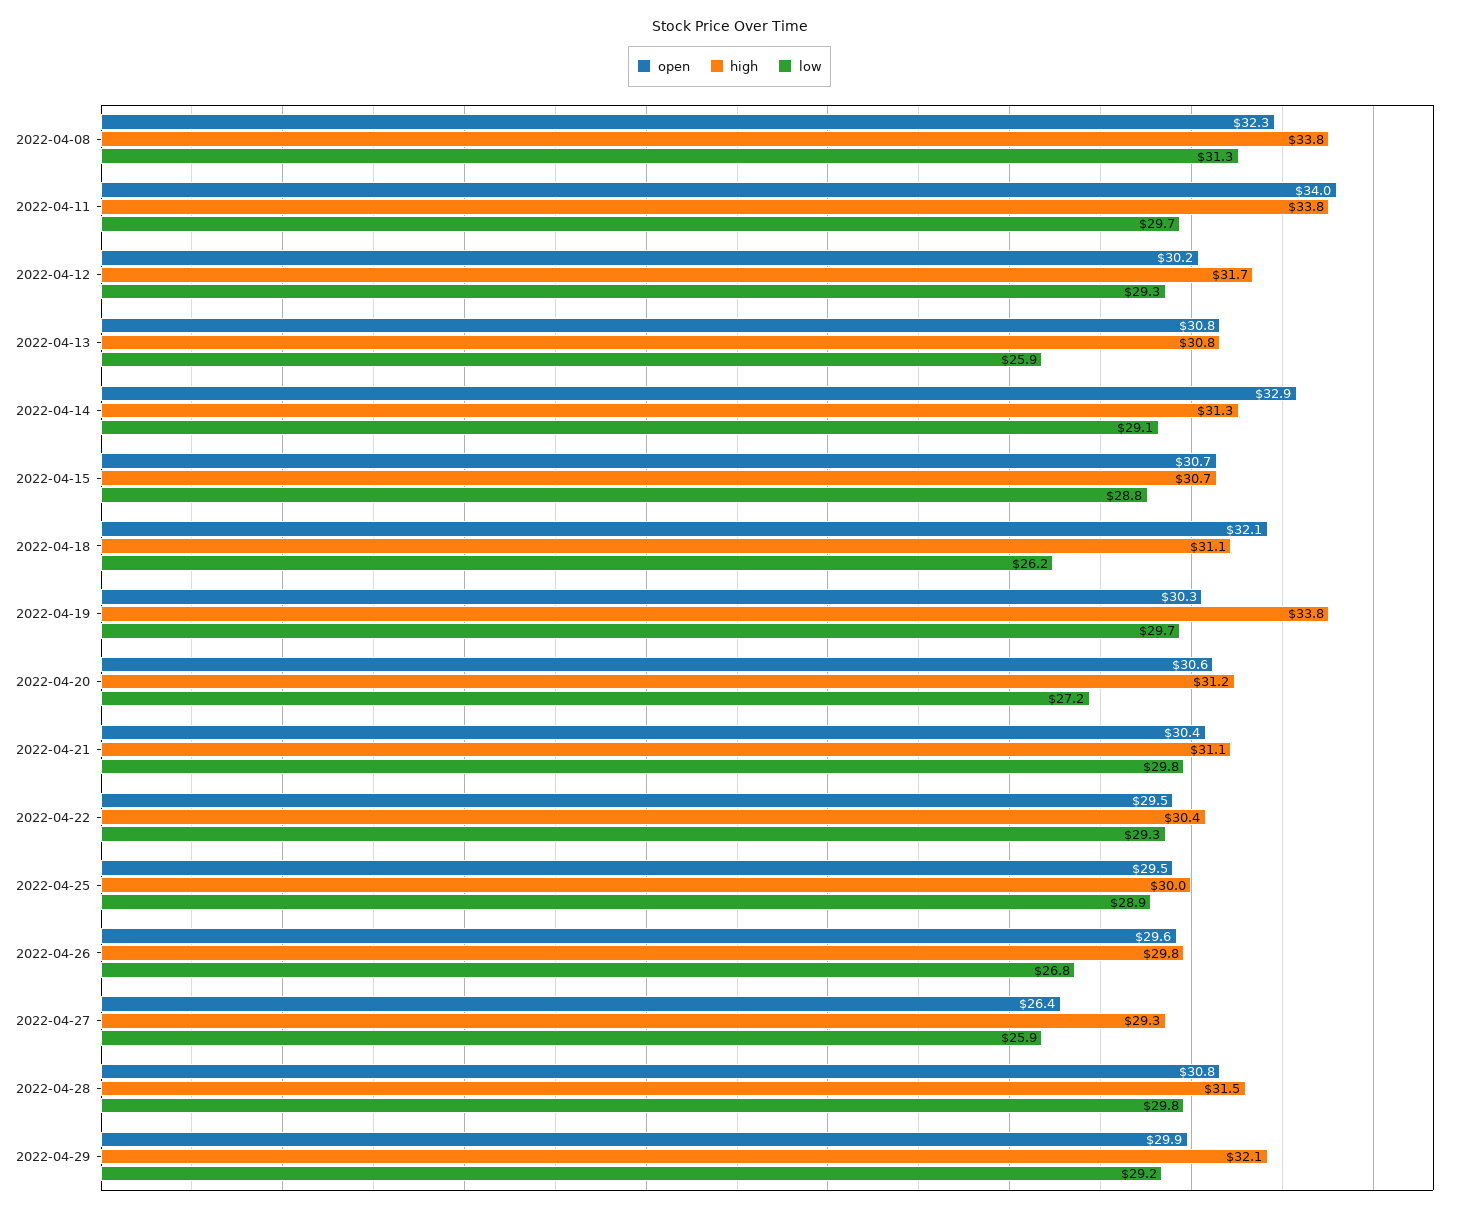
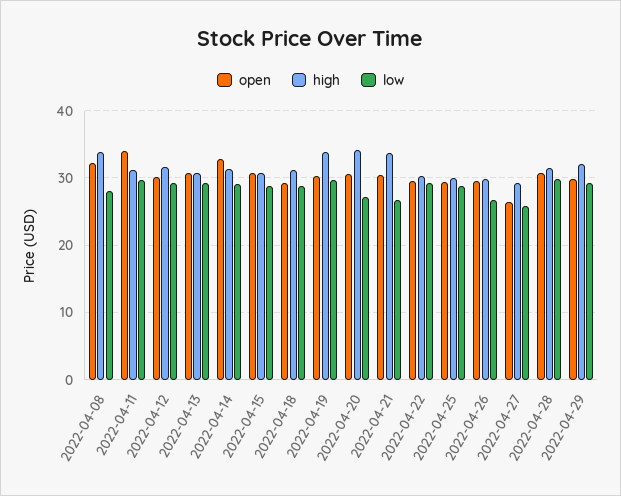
low, 2022-04-08: 31.3 -> 28
high, 2022-04-11: 33.8 -> 31
low, 2022-04-13: 25.9 -> 29
open, 2022-04-18: 32.1 -> 29
low, 2022-04-18: 26.2 -> 29
high, 2022-04-20: 31.2 -> 34
high, 2022-04-21: 31.1 -> 34
low, 2022-04-21: 29.8 -> 27

